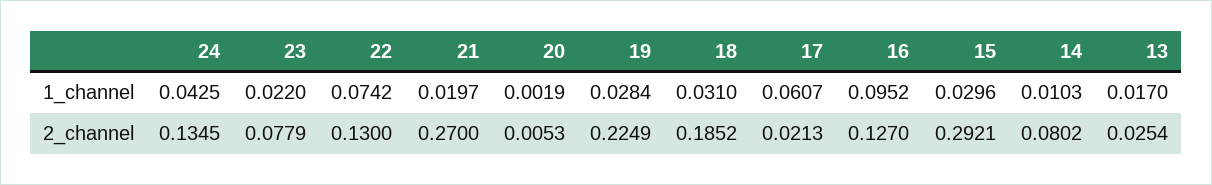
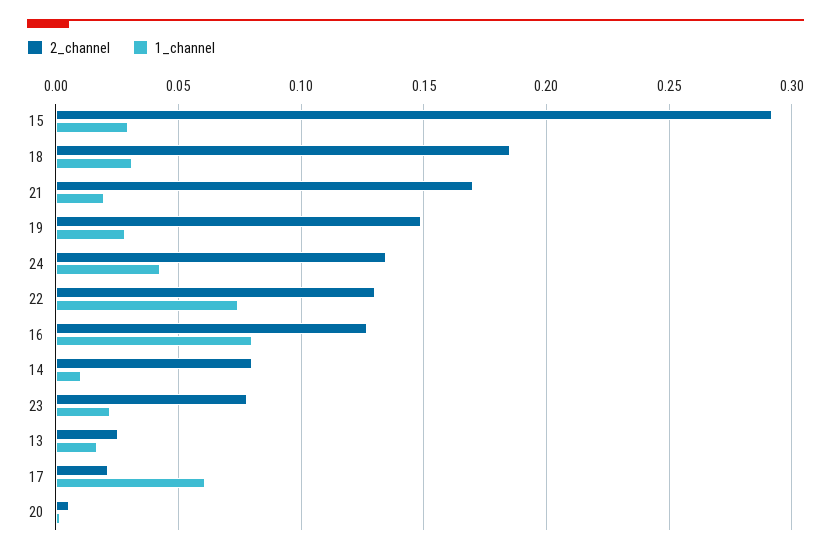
1_channel, 16: 0.0952 -> 0.08
2_channel, 21: 0.27 -> 0.17
2_channel, 19: 0.2249 -> 0.15

